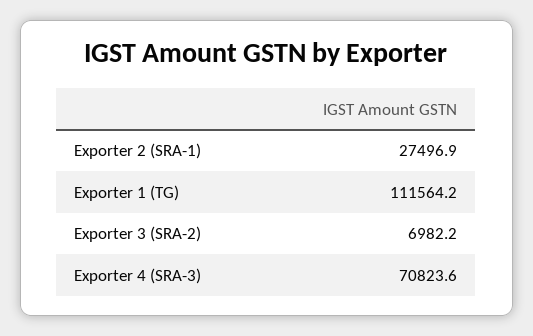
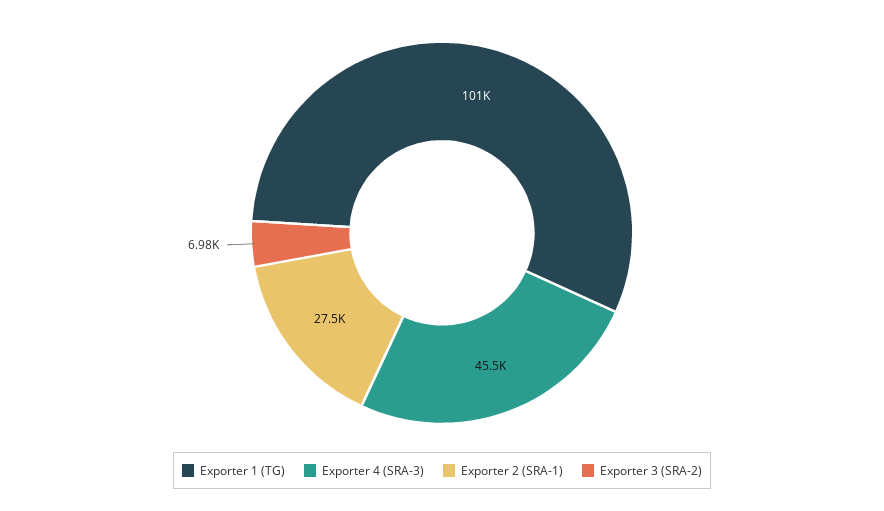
Exporter 1 (TG): 111564.2 -> 101000
Exporter 4 (SRA-3): 70823.6 -> 45500

